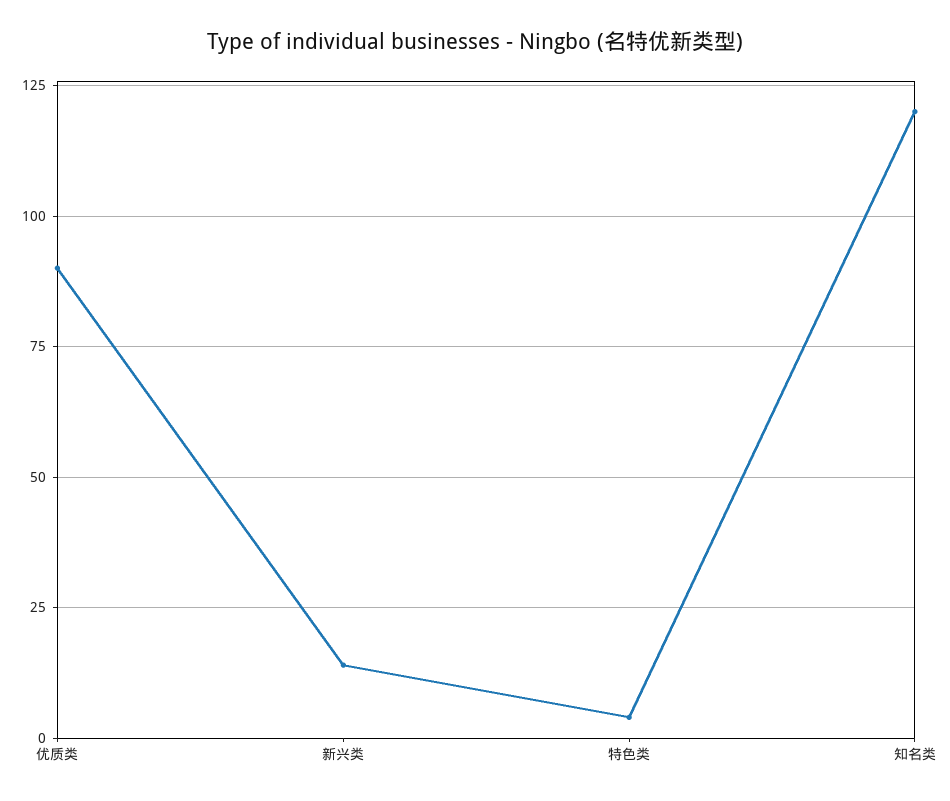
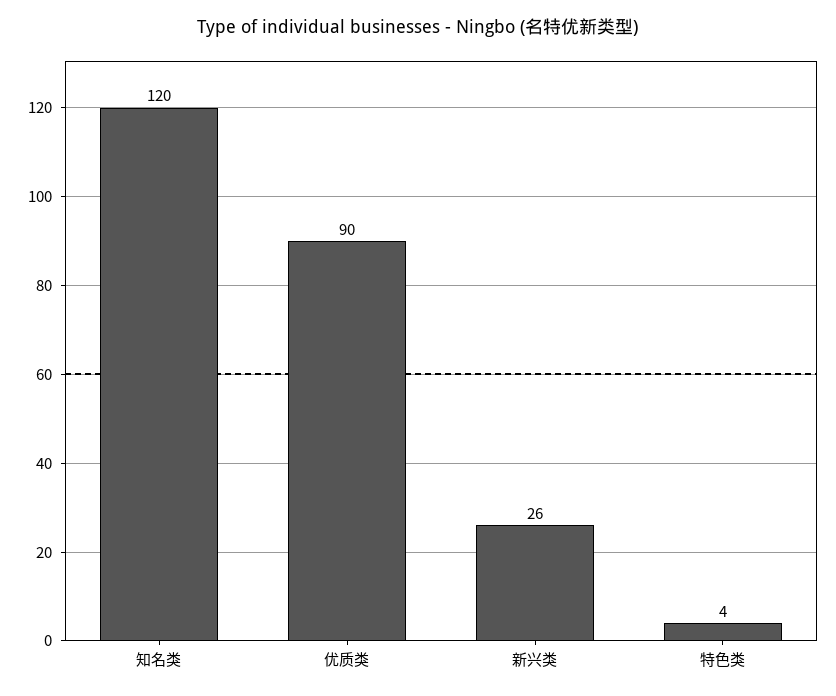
新兴类: 15 -> 26

